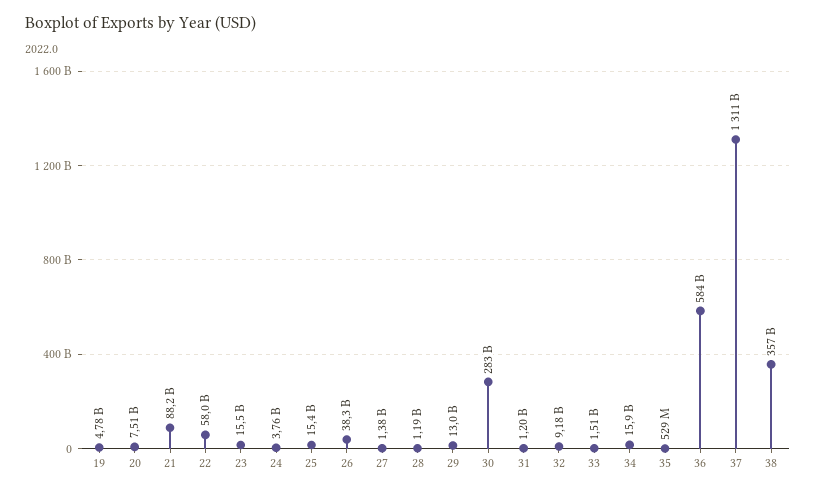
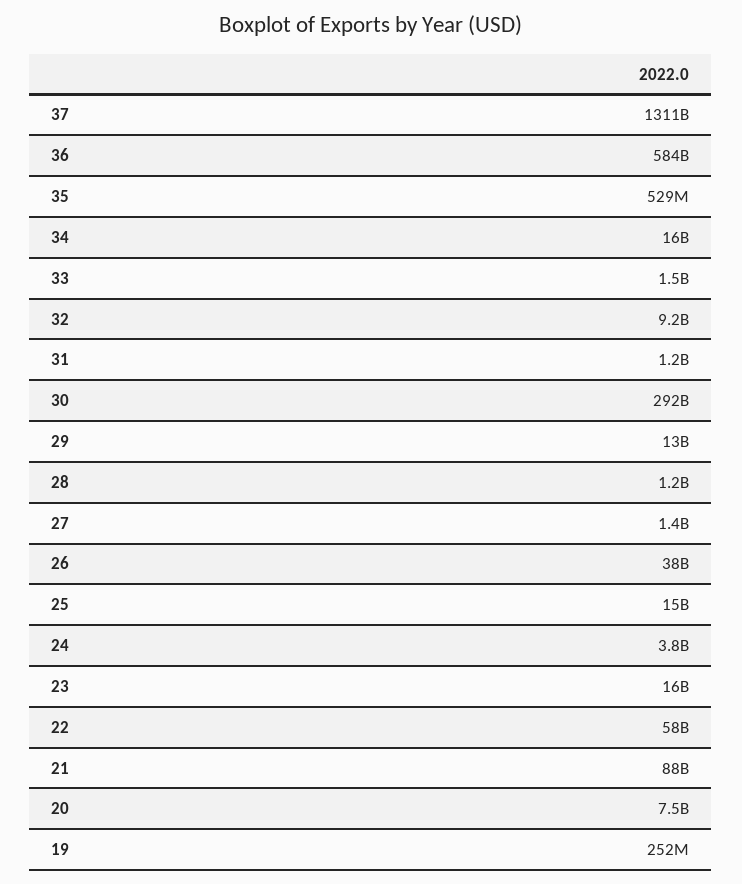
19: 4780000000 -> 252000000
30: 283000000000 -> 292000000000
38: 357000000000 -> none

